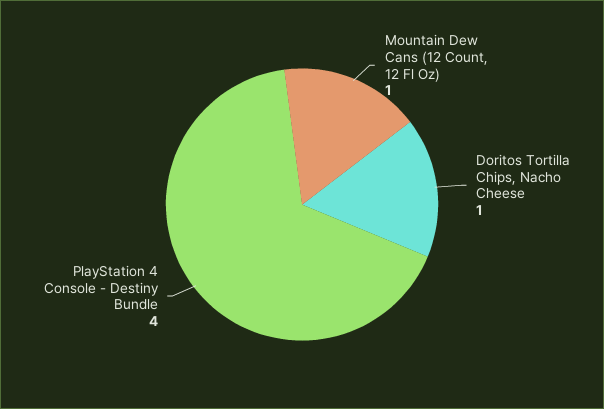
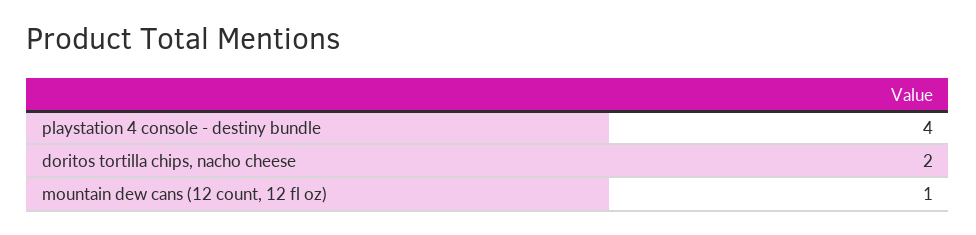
Doritos Tortilla Chips, Nacho Cheese: 1 -> 2

